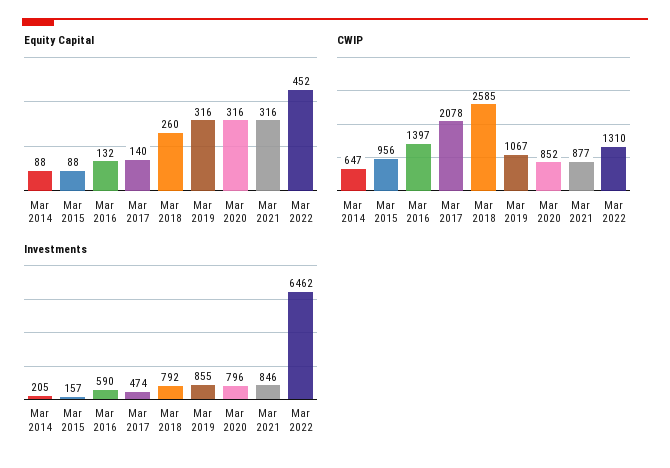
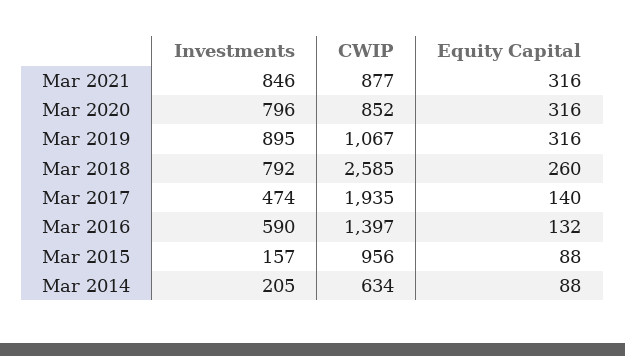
Equity Capital, Mar 2022: 452 -> none
CWIP, Mar 2014: 647 -> 634
CWIP, Mar 2017: 2078 -> 1935
CWIP, Mar 2022: 1310 -> none
Investments, Mar 2019: 855 -> 895
Investments, Mar 2022: 6462 -> none

